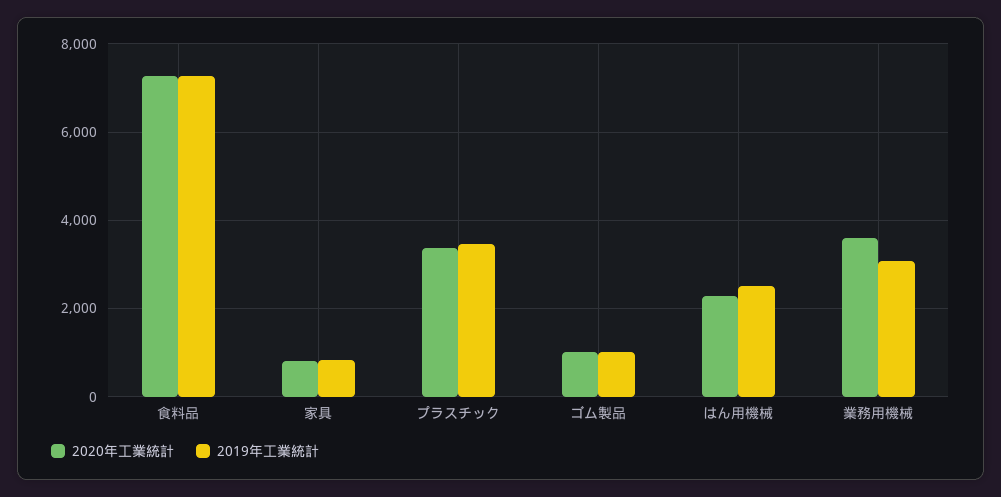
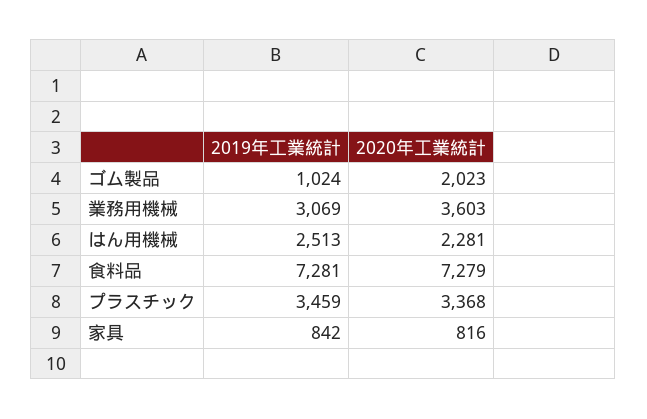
2020年工業統計, ゴム製品: 1000 -> 2023

